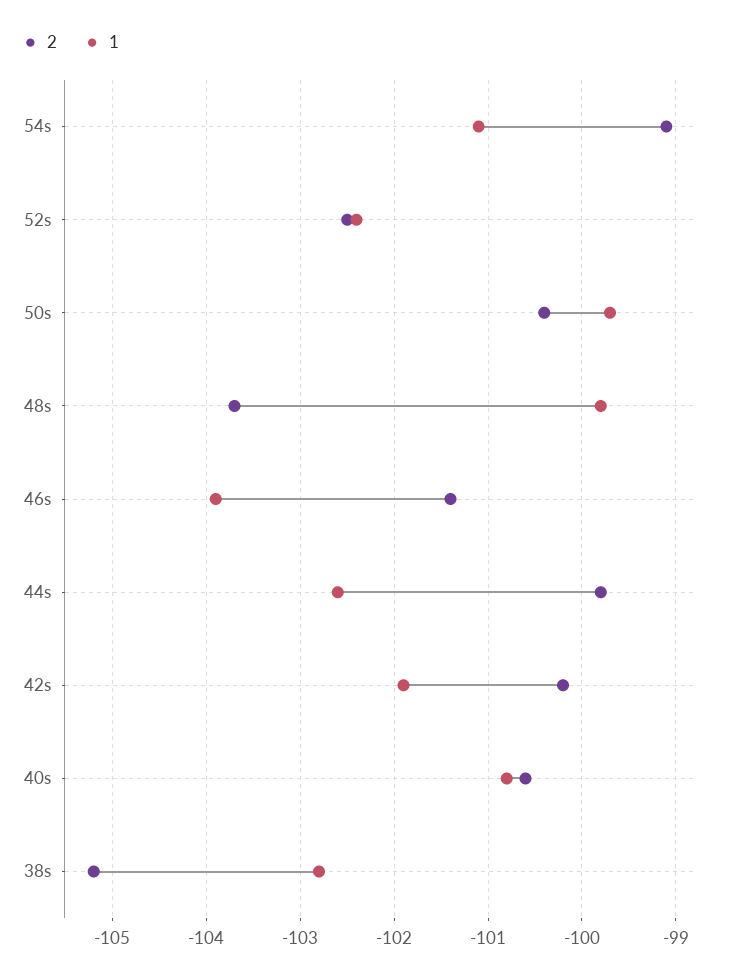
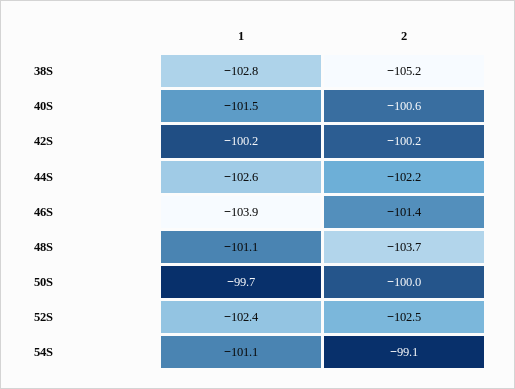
2, 50s: -100.4 -> -100
1, 48s: -99.8 -> -101.1
2, 44s: -99.8 -> -102.2
1, 42s: -101.9 -> -100.2
1, 40s: -100.8 -> -101.5

